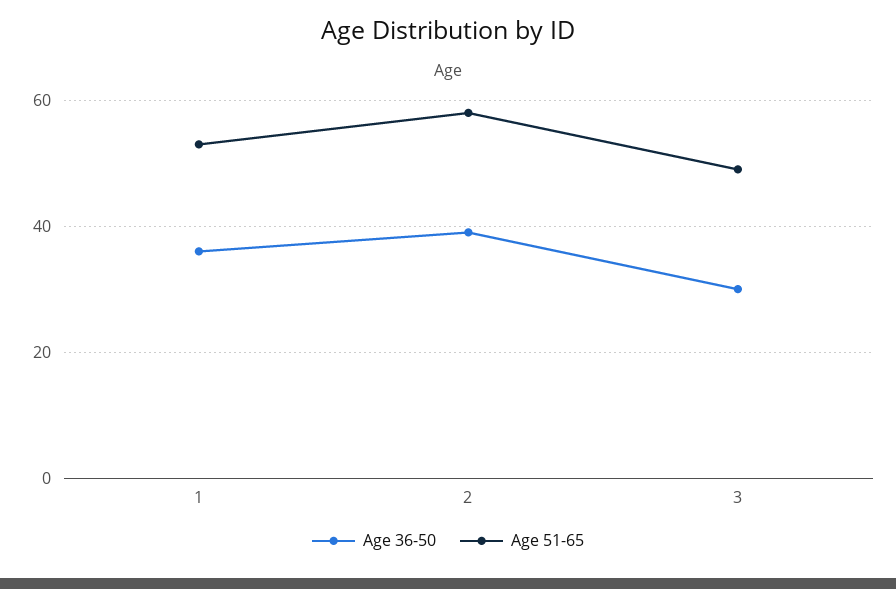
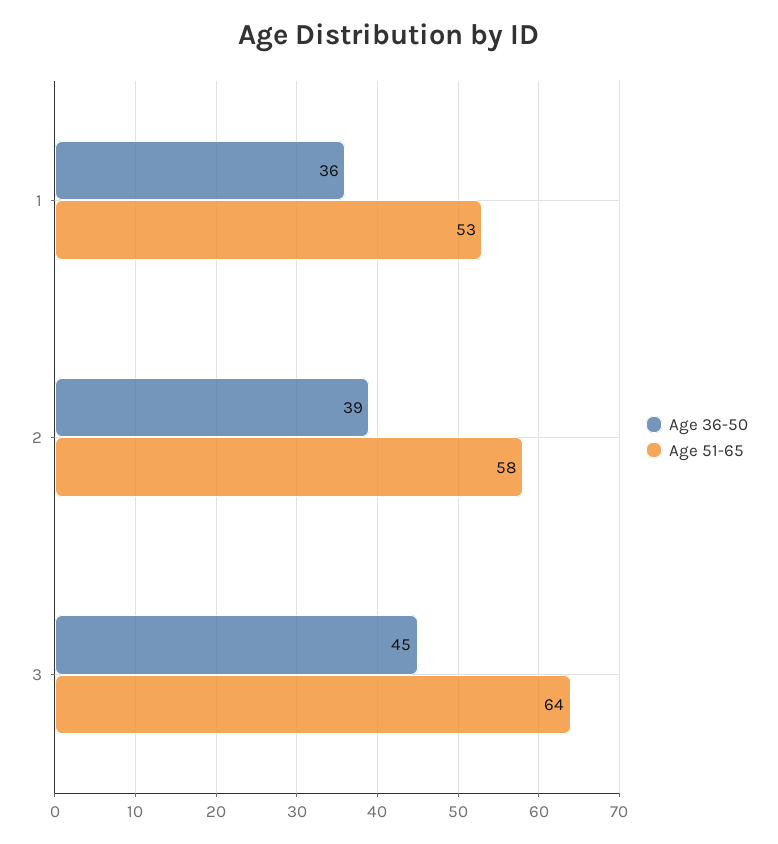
Age 36-50, 3: 30 -> 45
Age 51-65, 3: 50 -> 64

